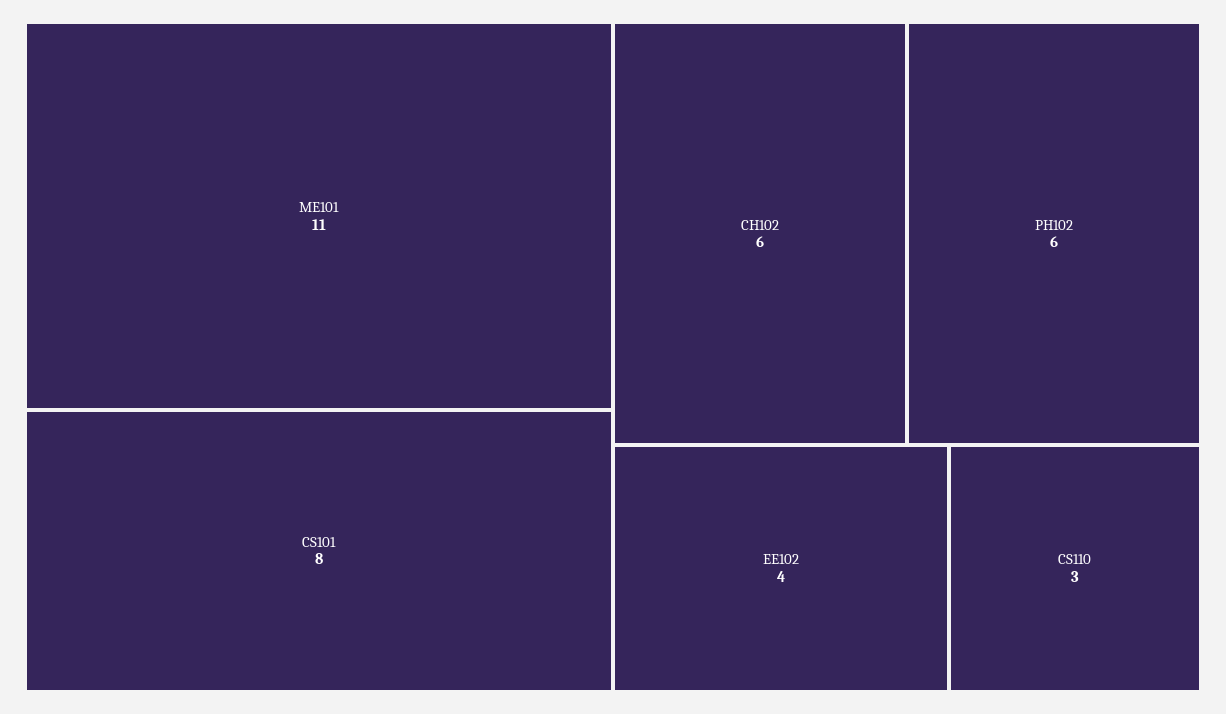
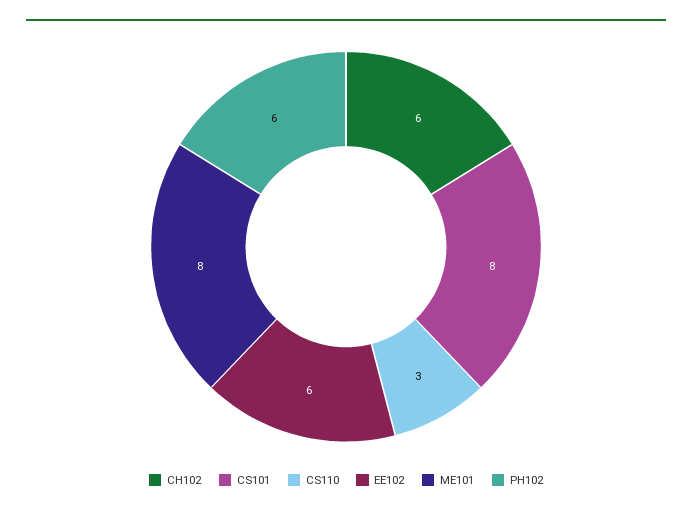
ME101: 11 -> 8
EE102: 4 -> 6

